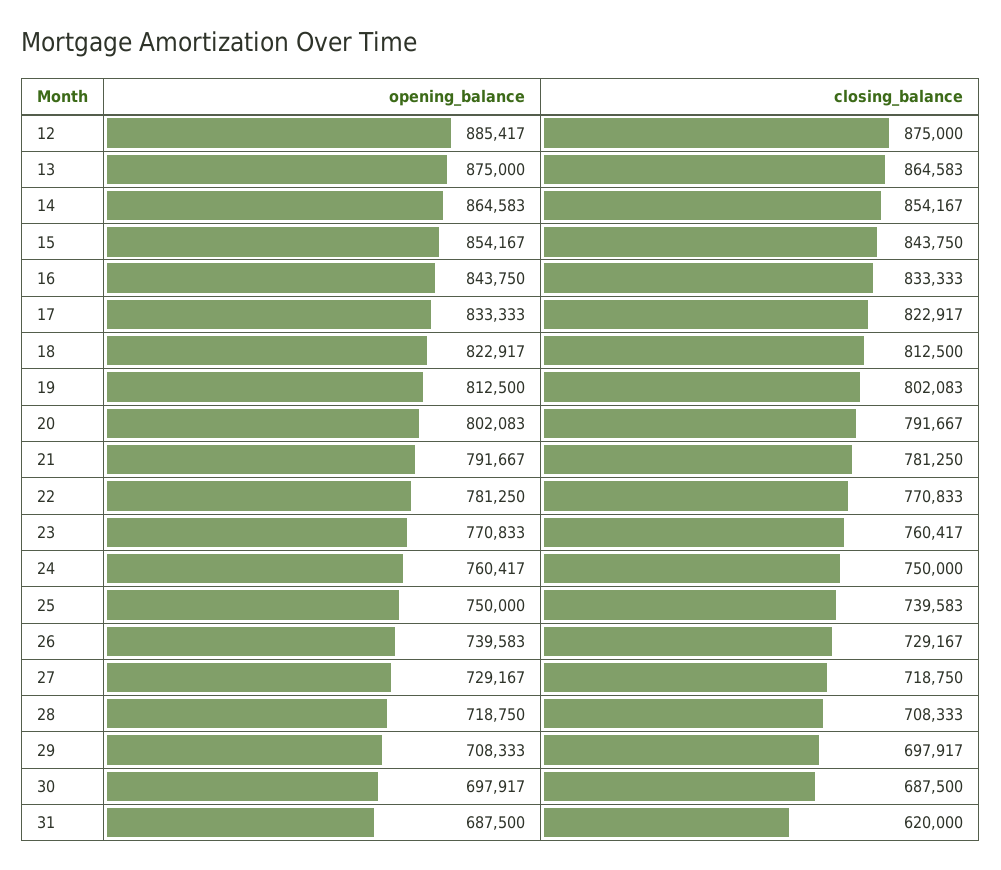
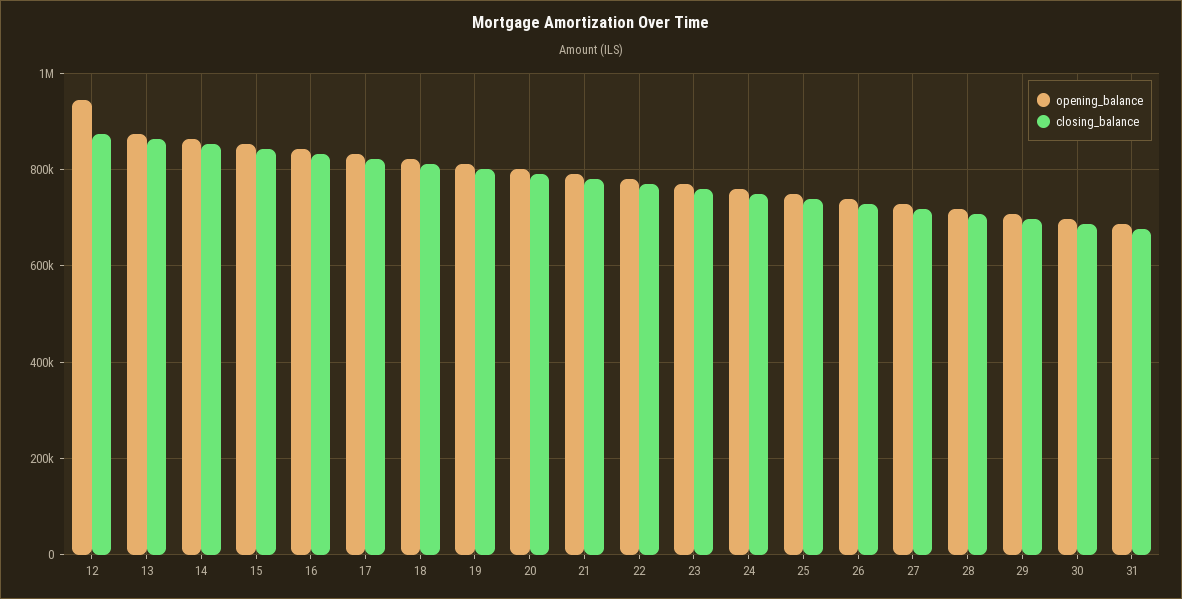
opening_balance, 12: 885417 -> 940000
closing_balance, 31: 620000 -> 680000

